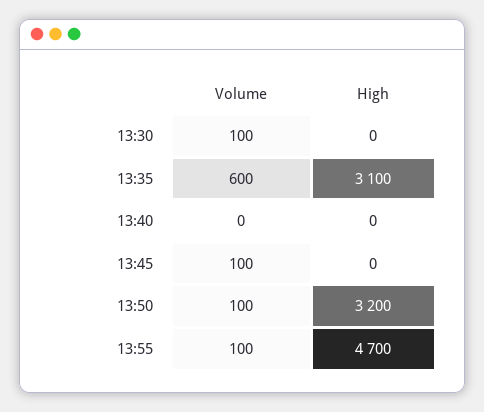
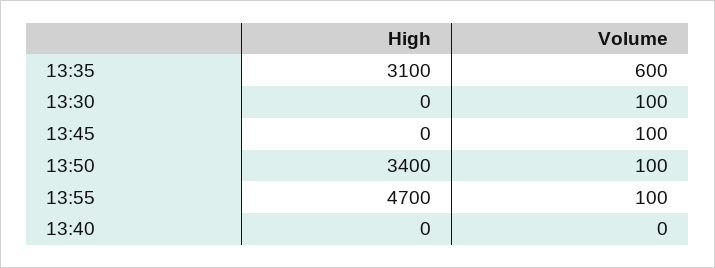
High, 13:50: 3200 -> 3400

